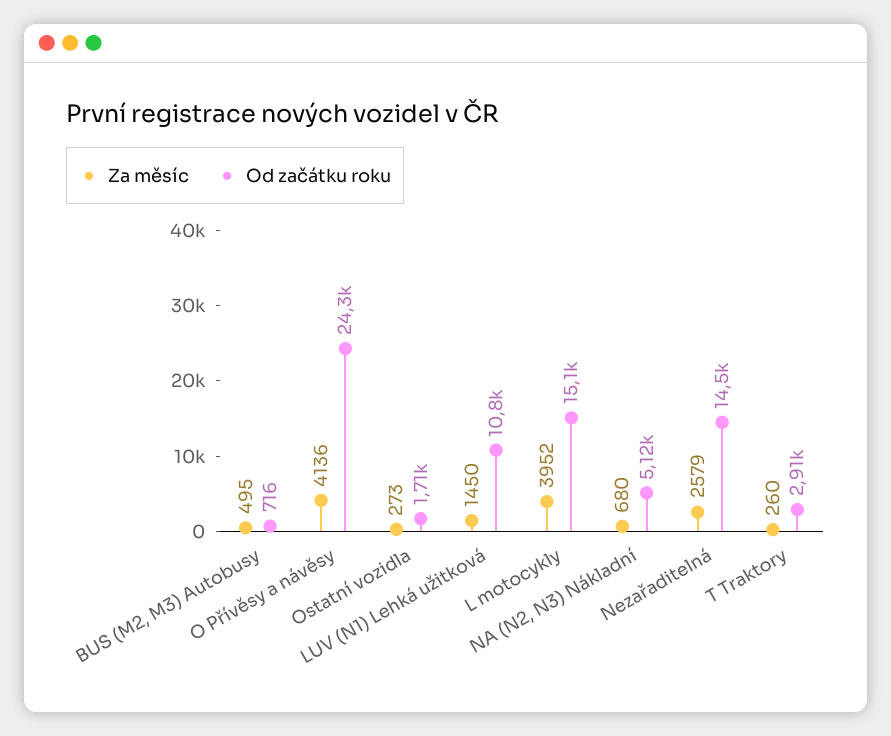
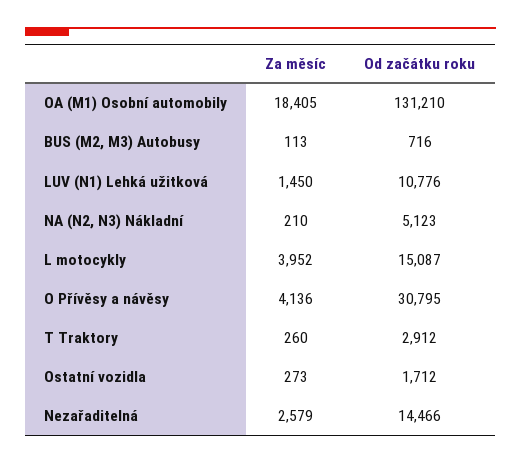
Za měsíc, BUS (M2, M3) Autobusy: 495 -> 113
Od začátku roku, O Přívěsy a návěsy: 24300 -> 30795
Za měsíc, NA (N2, N3) Nákladní: 680 -> 210
Za měsíc, OA (M1) Osobní automobily: none -> 18405
Od začátku roku, OA (M1) Osobní automobily: none -> 131210

